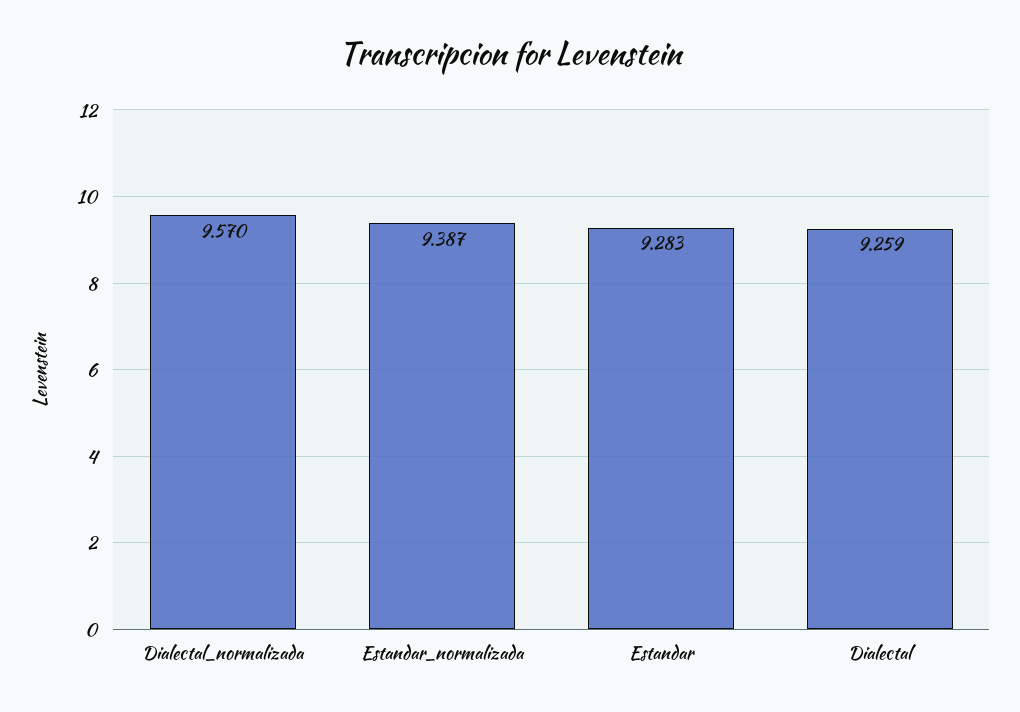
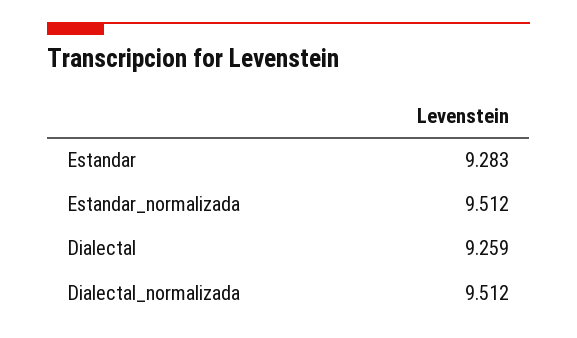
Dialectal_normalizada: 9.57 -> 9.512
Estandar_normalizada: 9.387 -> 9.512

